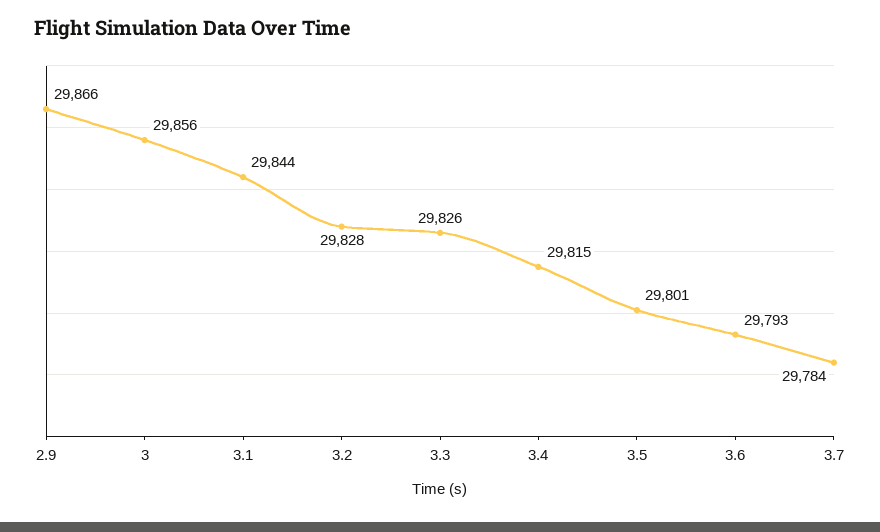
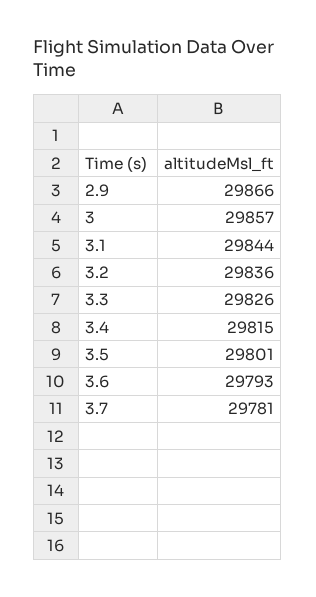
3: 29856 -> 29857
3.2: 29828 -> 29836
3.7: 29784 -> 29781

